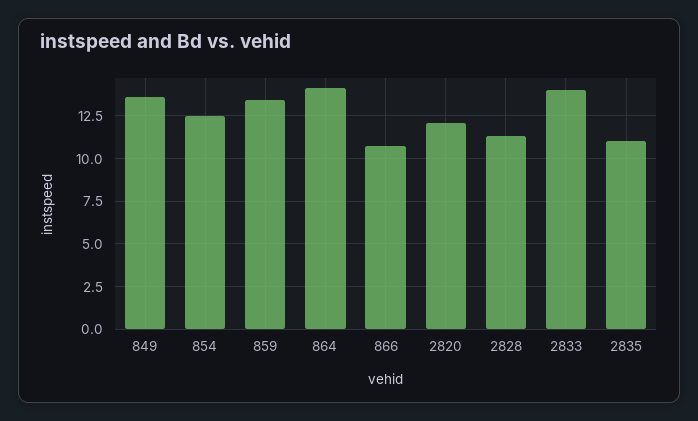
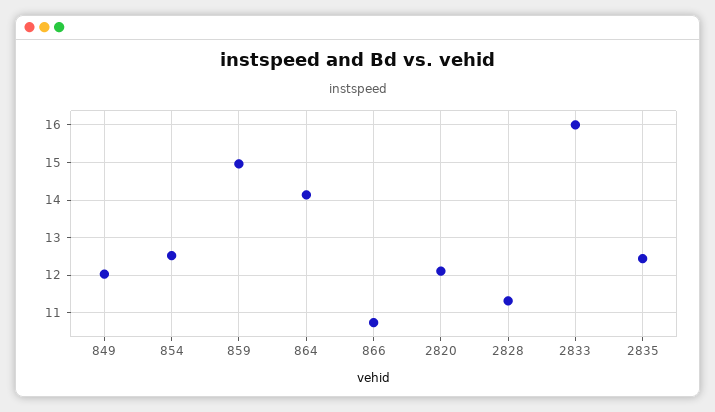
849: 13.5 -> 12
859: 13.5 -> 15
2833: 14 -> 16
2835: 11 -> 12.4

